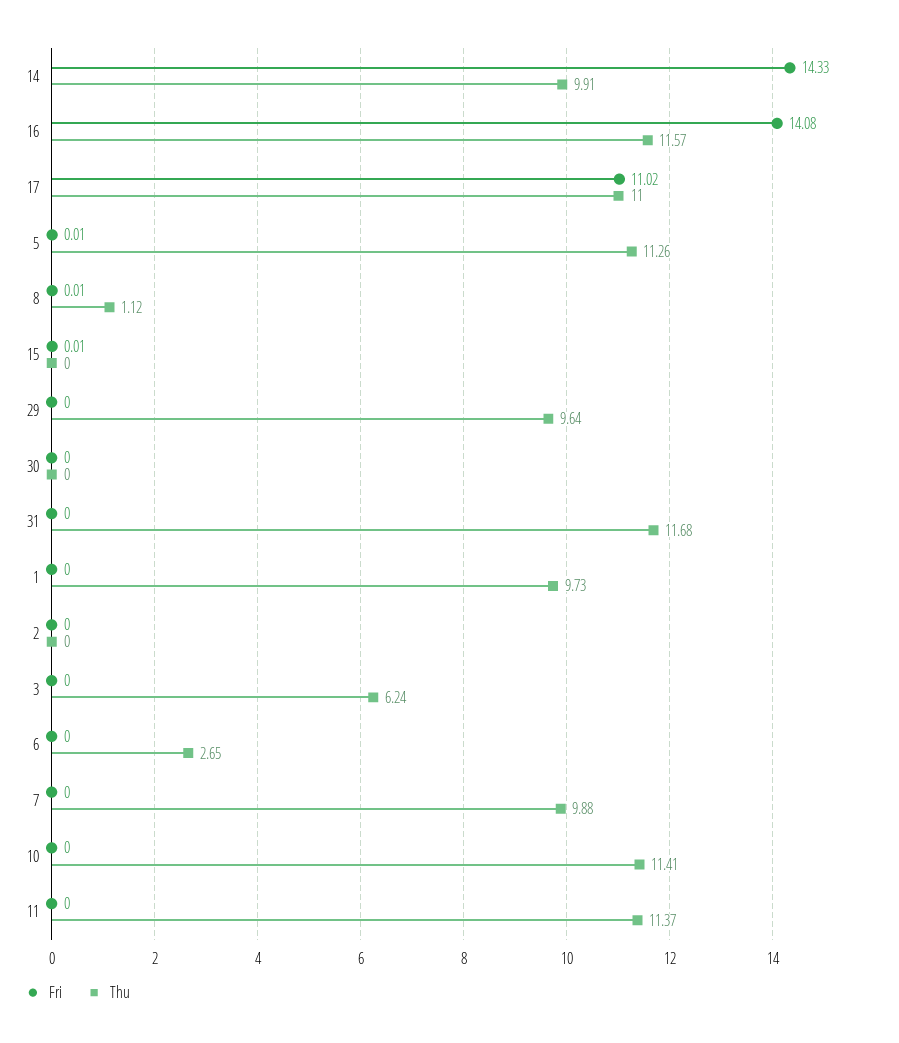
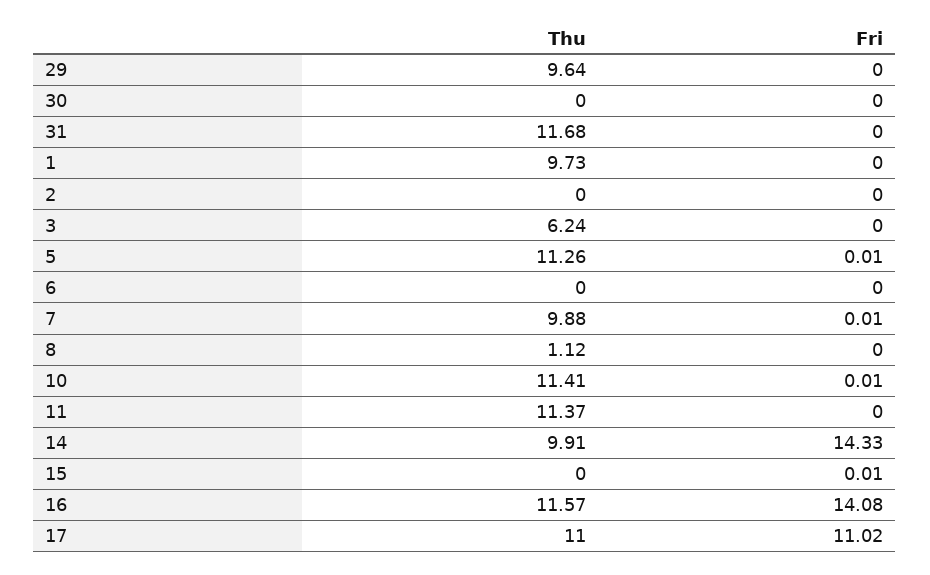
Fri, 8: 0.01 -> 0
Thu, 6: 2.65 -> 0
Fri, 7: 0 -> 0.01
Fri, 10: 0 -> 0.01

